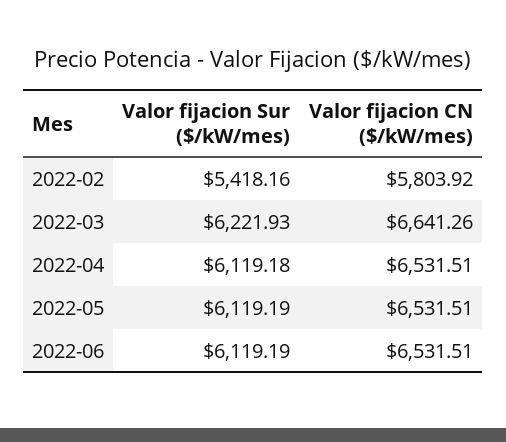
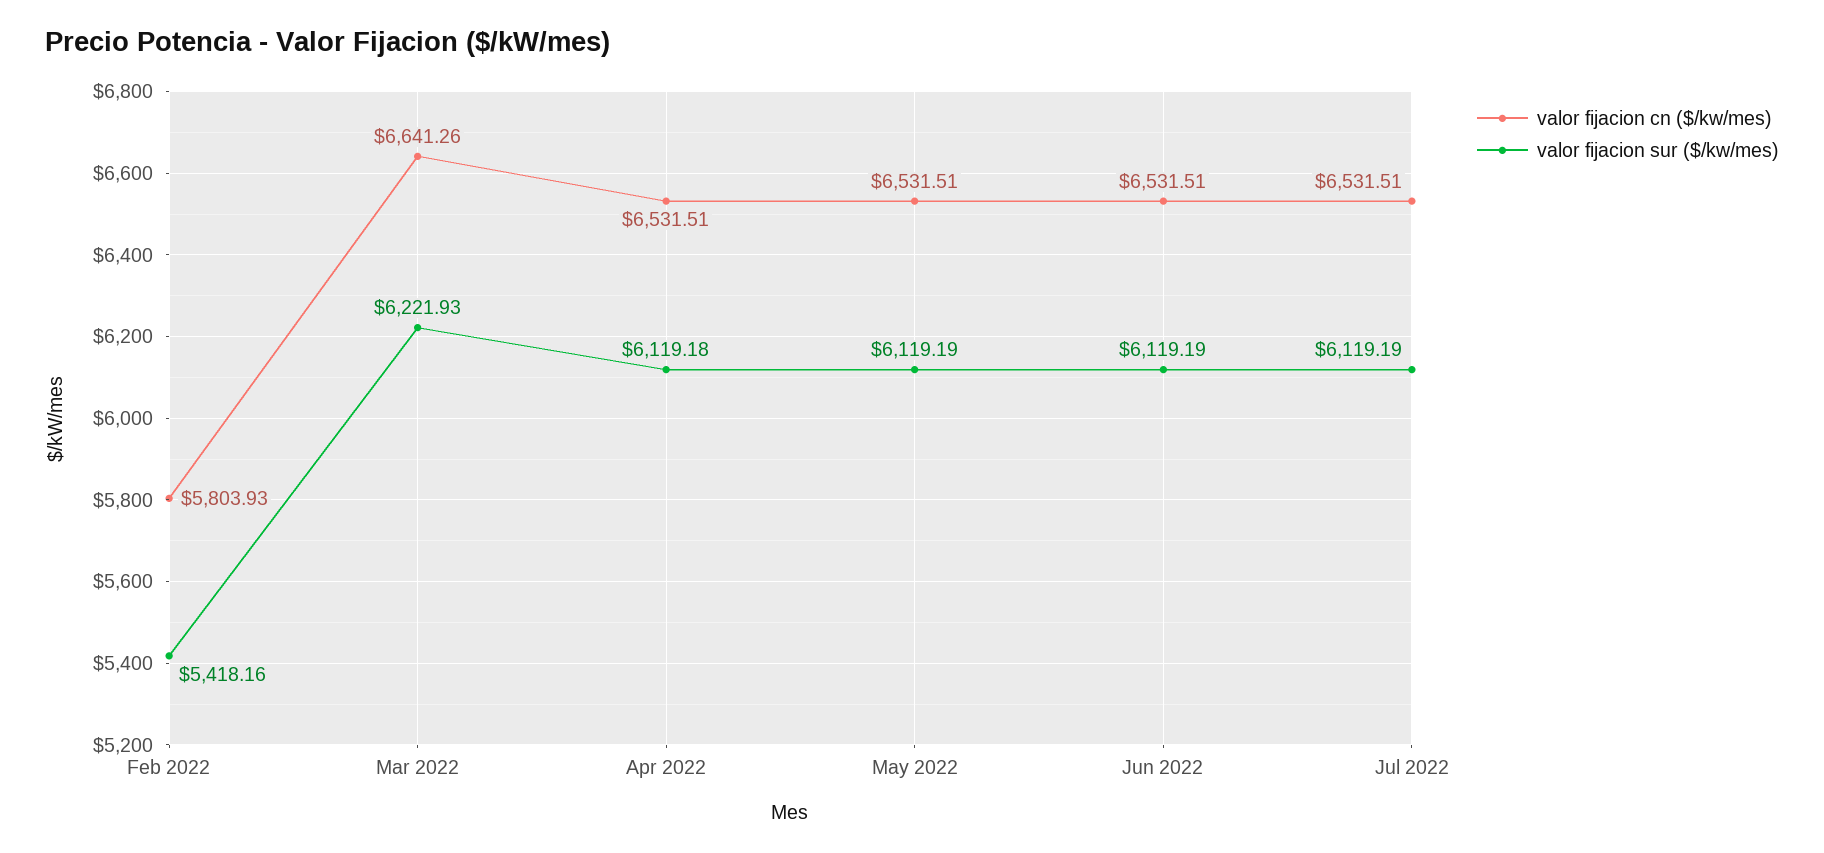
Valor fijacion CN ($/kW/mes), 2022-02: 5803.92 -> 5803.93
Valor fijacion CN ($/kW/mes), Jul 2022: none -> 6531.51
Valor fijacion Sur ($/kW/mes), Jul 2022: none -> 6119.19

